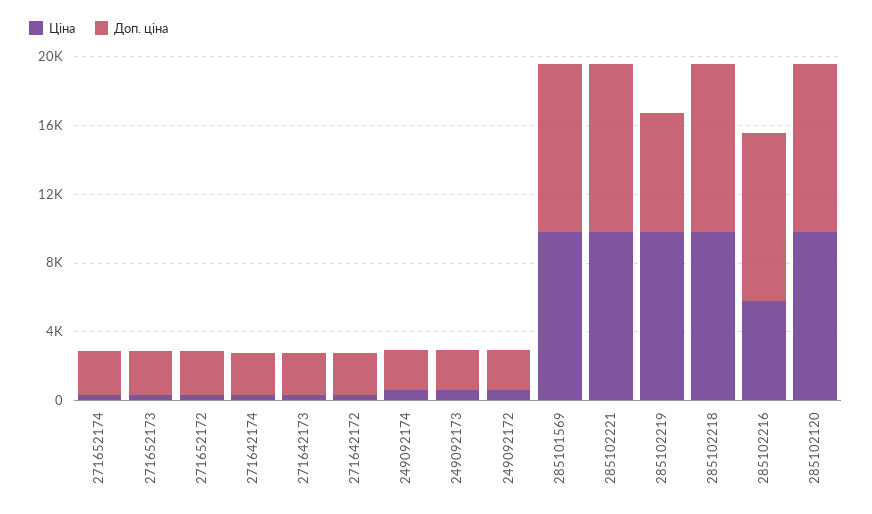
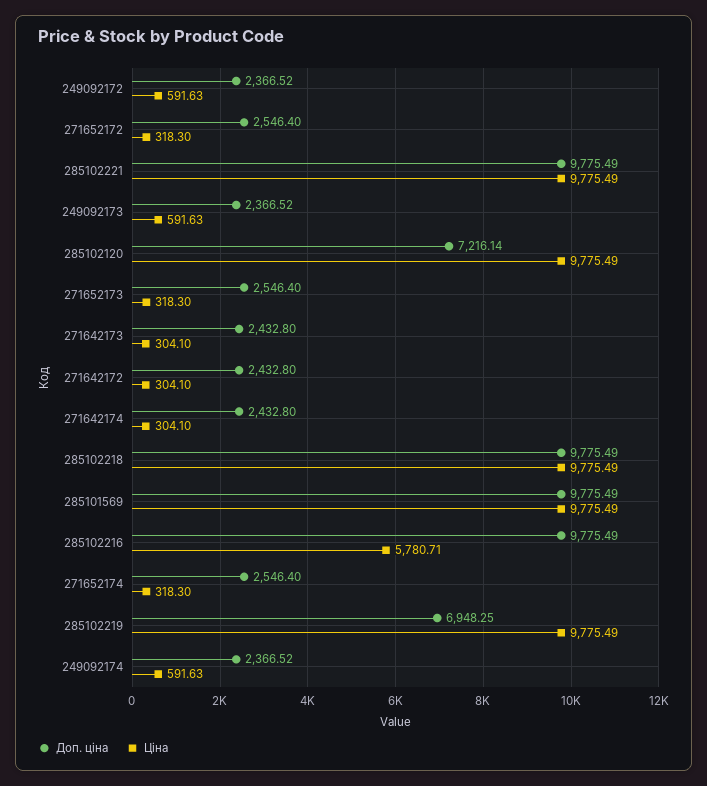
Доп. ціна, 285102120: 10000 -> 7216.14

